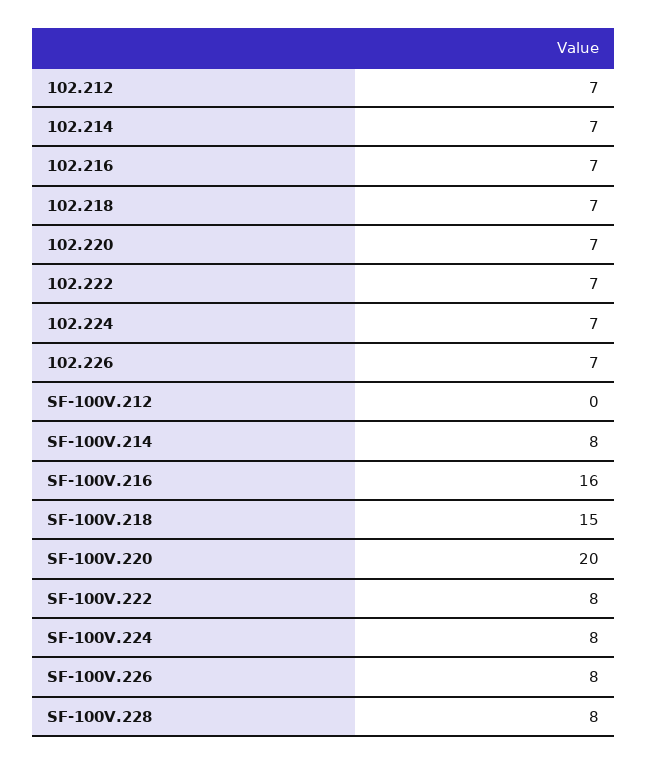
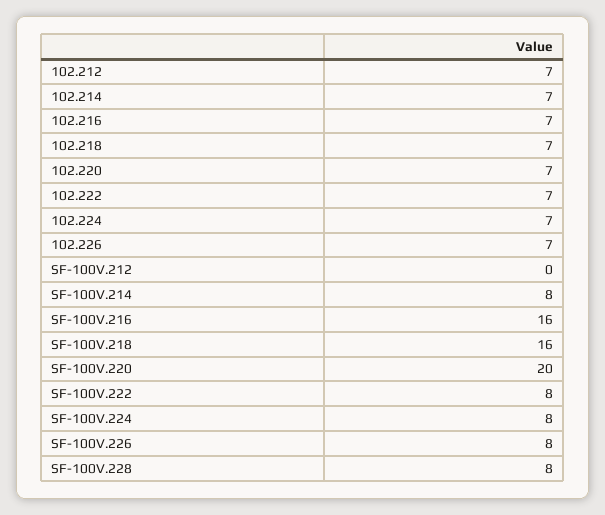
SF-100V.218: 15 -> 16

